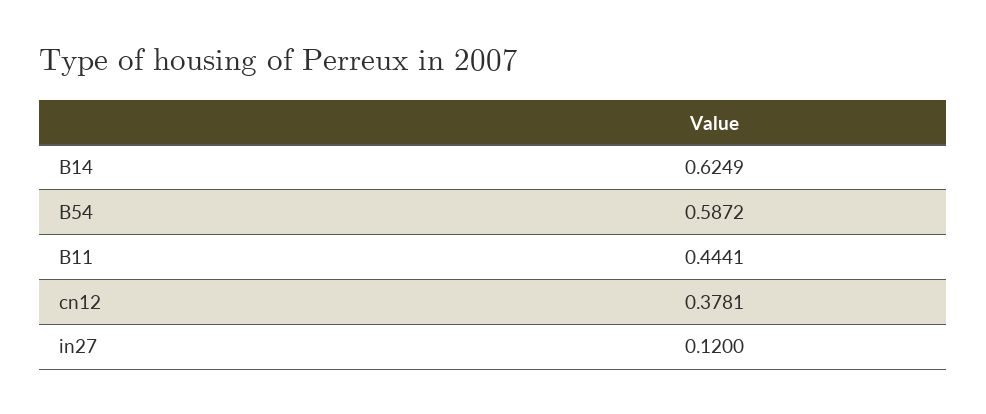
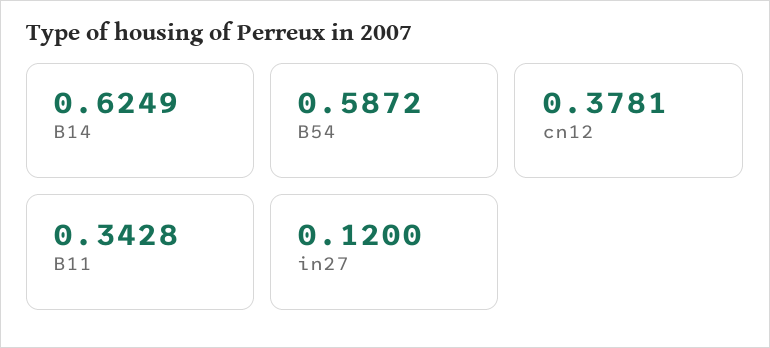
B11: 0.4441 -> 0.3428

